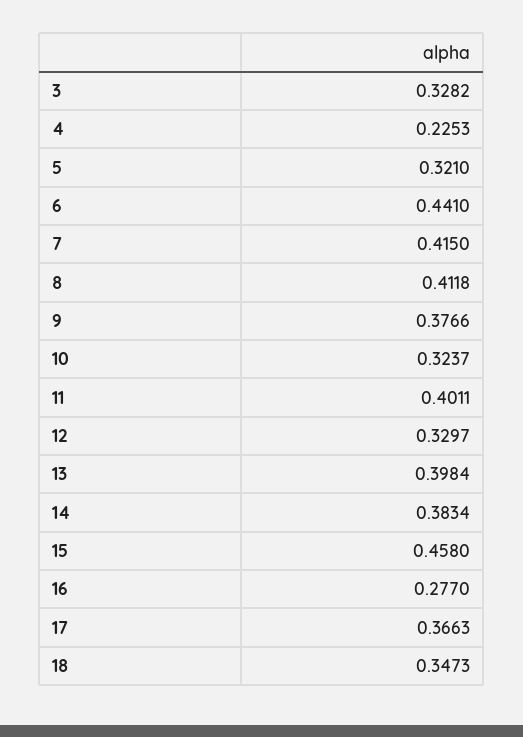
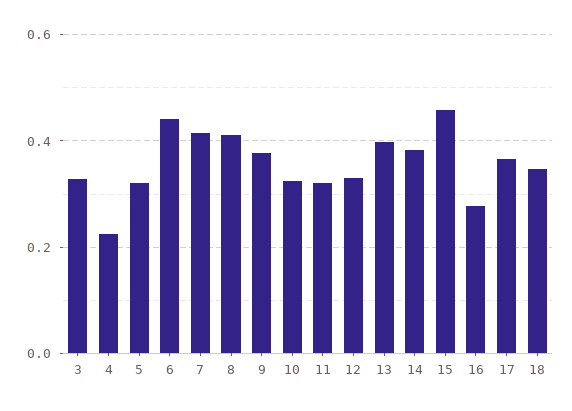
11: 0.4011 -> 0.32

